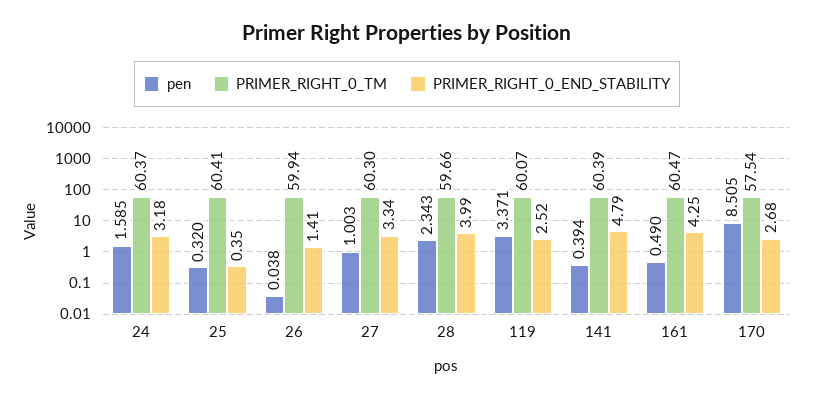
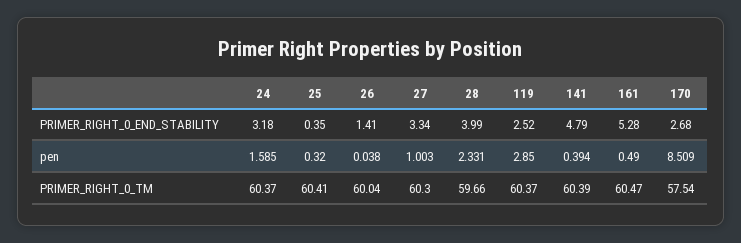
PRIMER_RIGHT_0_TM, 26: 59.94 -> 60.04
pen, 28: 2.343 -> 2.331
pen, 119: 3.371 -> 2.85
PRIMER_RIGHT_0_TM, 119: 60.07 -> 60.37
PRIMER_RIGHT_0_END_STABILITY, 161: 4.25 -> 5.28
pen, 170: 8.505 -> 8.509

